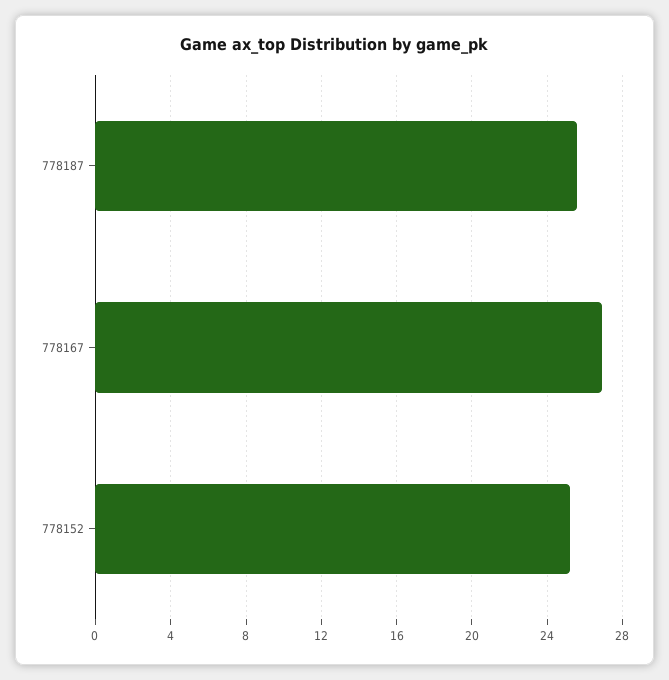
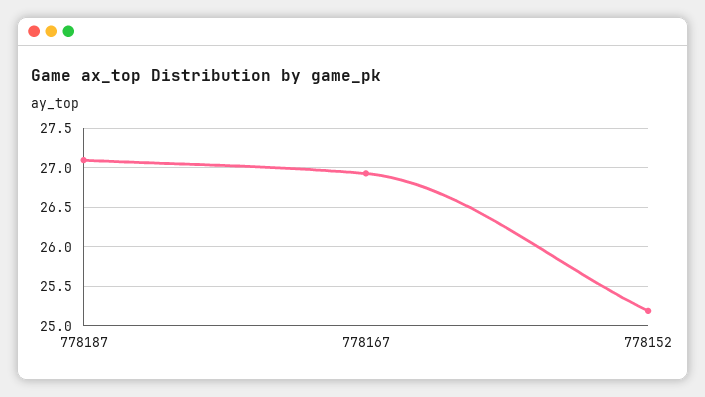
778187: 25.5 -> 27.1

